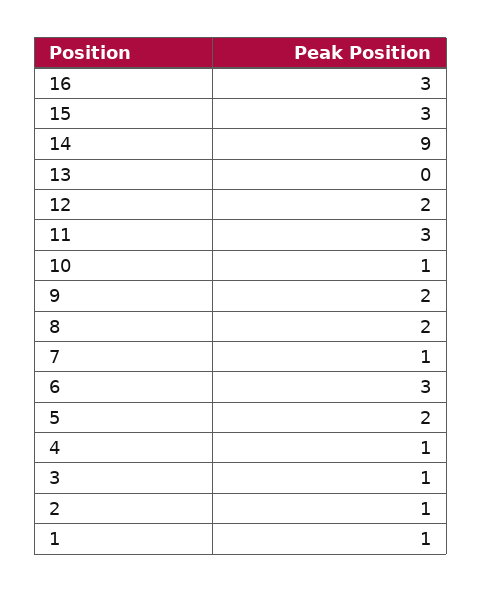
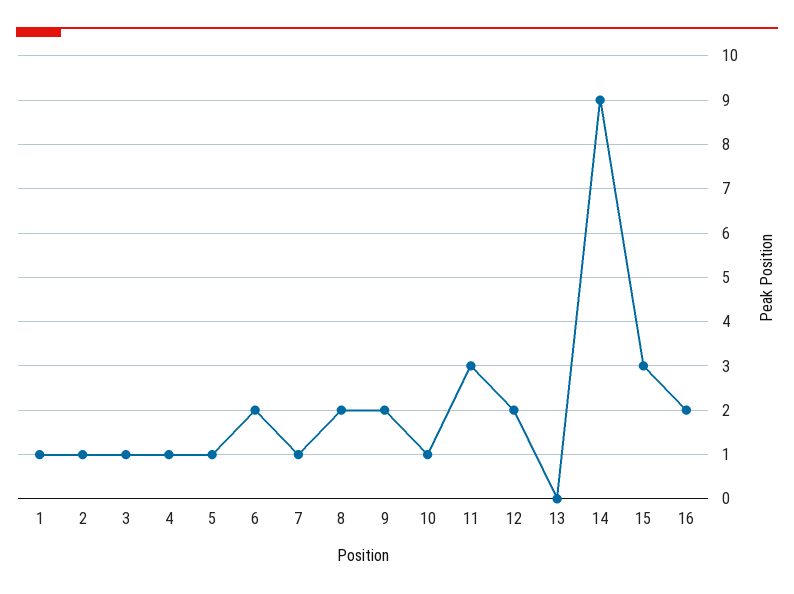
16: 3 -> 2
6: 3 -> 2
5: 2 -> 1

